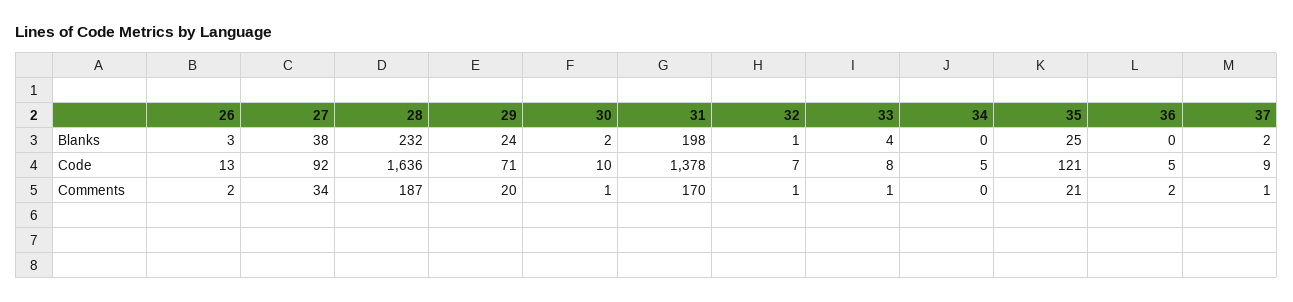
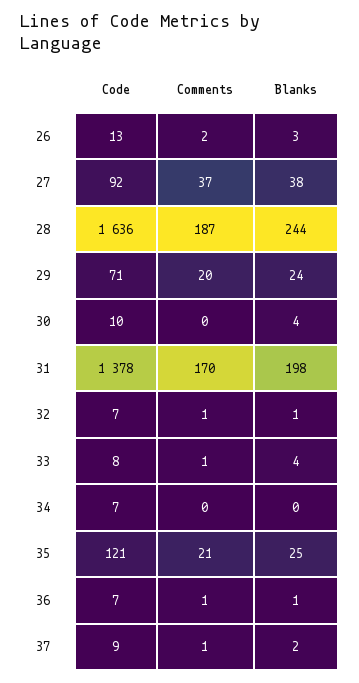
28, Blanks: 232 -> 244
30, Blanks: 2 -> 4
36, Blanks: 0 -> 1
34, Code: 5 -> 7
36, Code: 5 -> 7
27, Comments: 34 -> 37
30, Comments: 1 -> 0
36, Comments: 2 -> 1

